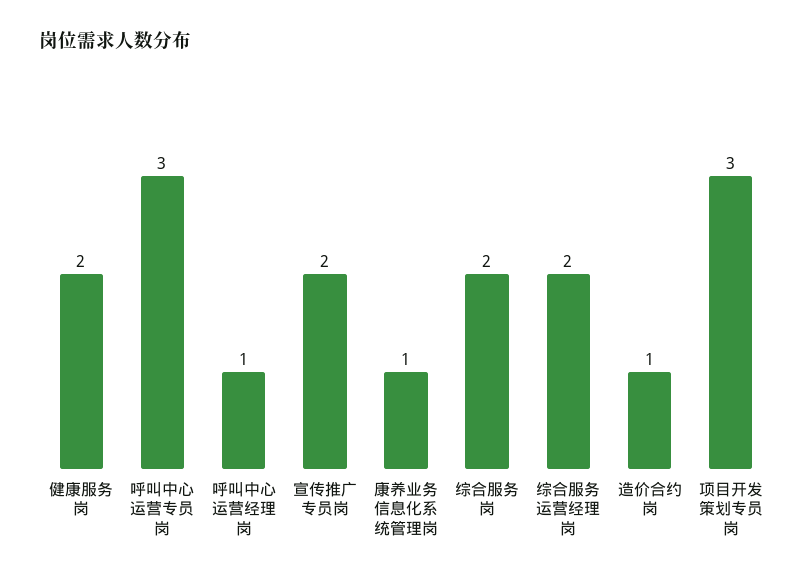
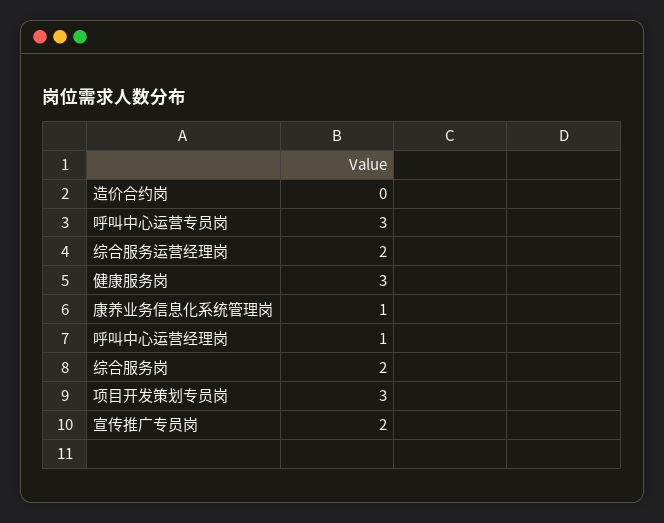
健康服务岗: 2 -> 3
造价合约岗: 1 -> 0

